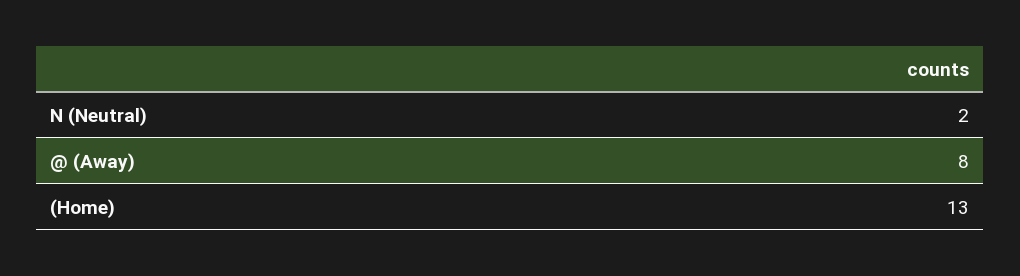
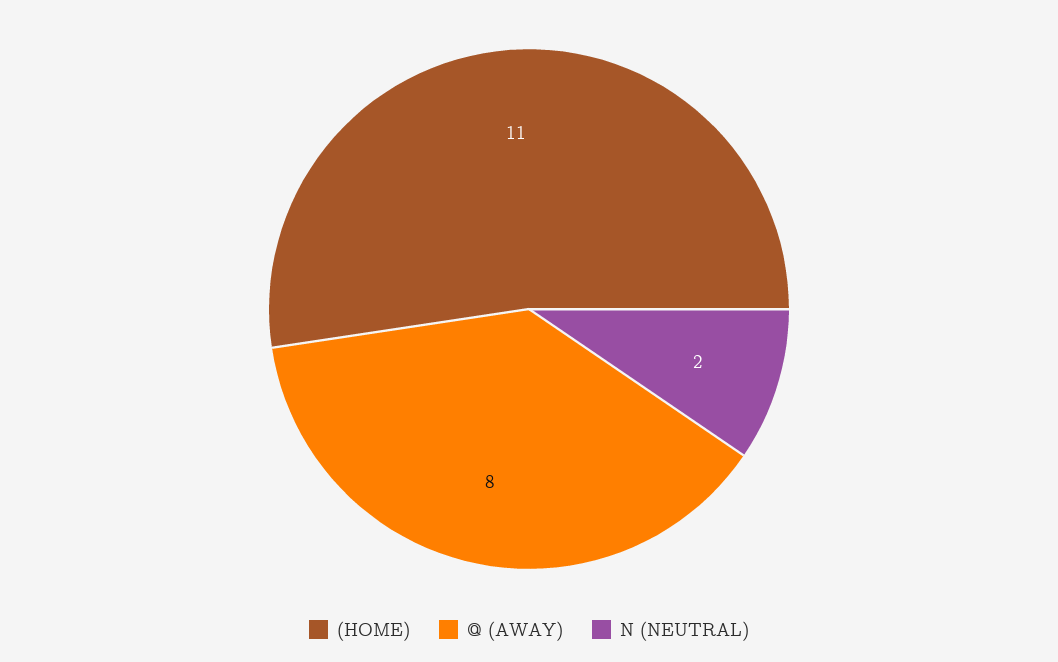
(Home): 13 -> 11

